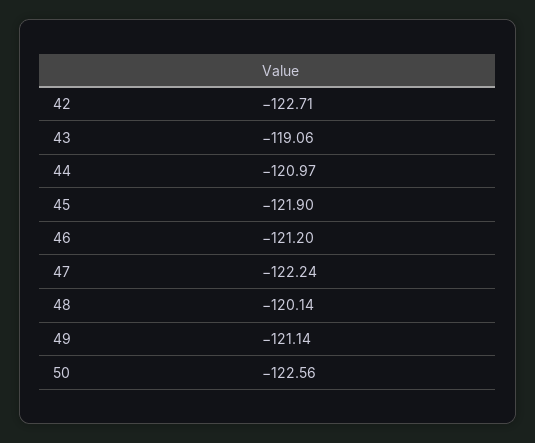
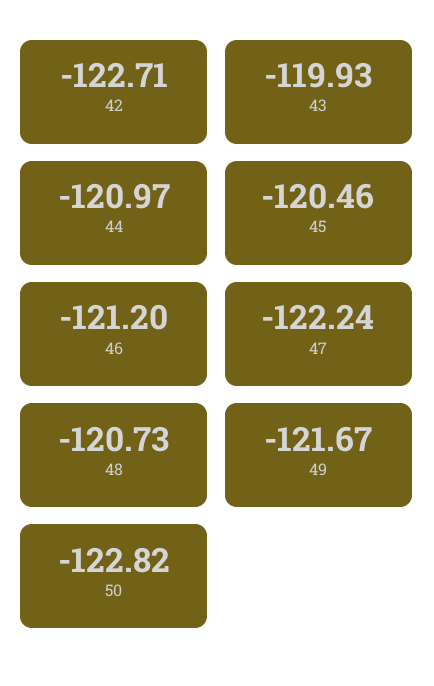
43: -119.06 -> -119.93
45: -121.9 -> -120.46
48: -120.14 -> -120.73
49: -121.14 -> -121.67
50: -122.56 -> -122.82

